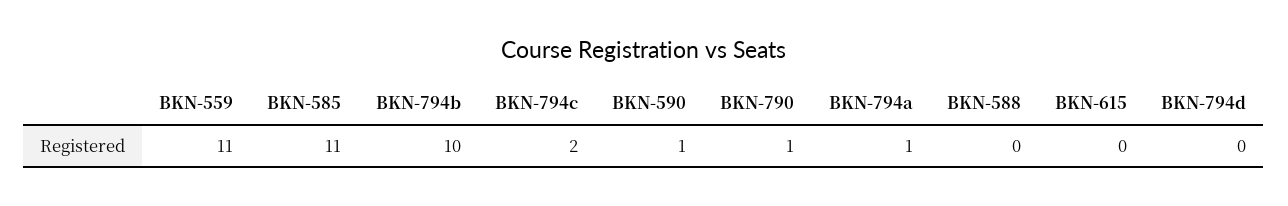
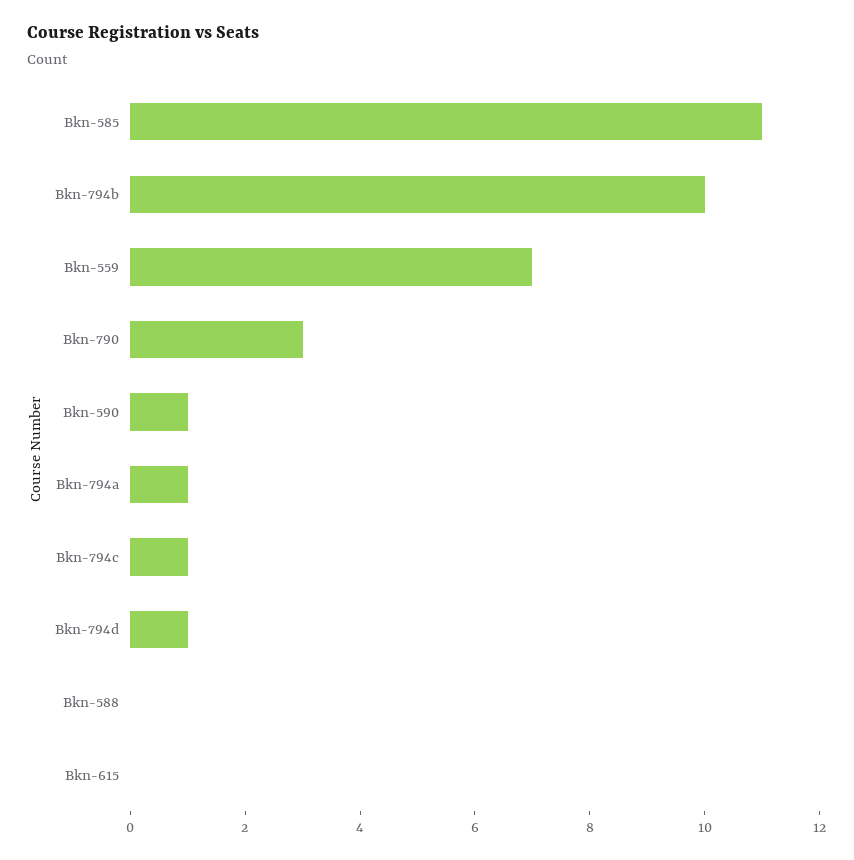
BKN-559: 11 -> 7
BKN-794c: 2 -> 1
BKN-790: 1 -> 3
BKN-794d: 0 -> 1

